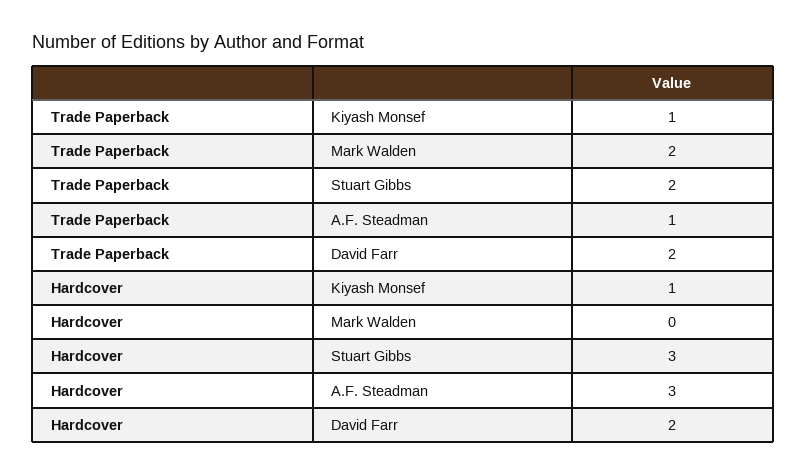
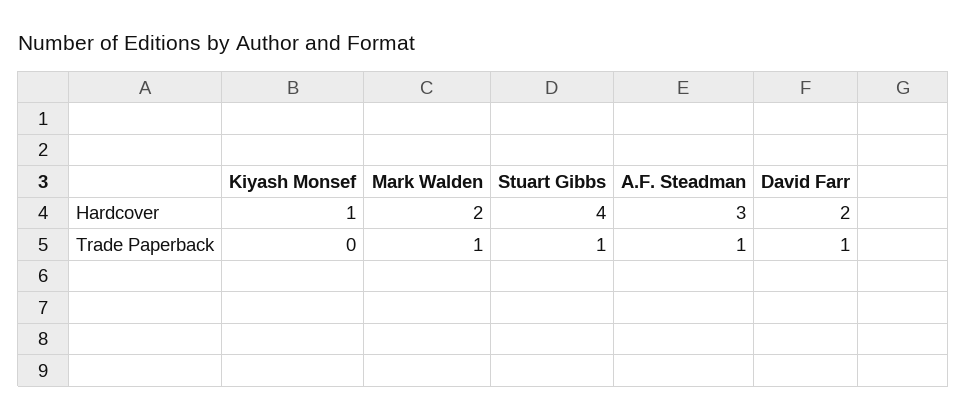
Trade Paperback, Kiyash Monsef: 1 -> 0
Trade Paperback, Mark Walden: 2 -> 1
Trade Paperback, Stuart Gibbs: 2 -> 1
Trade Paperback, David Farr: 2 -> 1
Hardcover, Mark Walden: 0 -> 2
Hardcover, Stuart Gibbs: 3 -> 4

